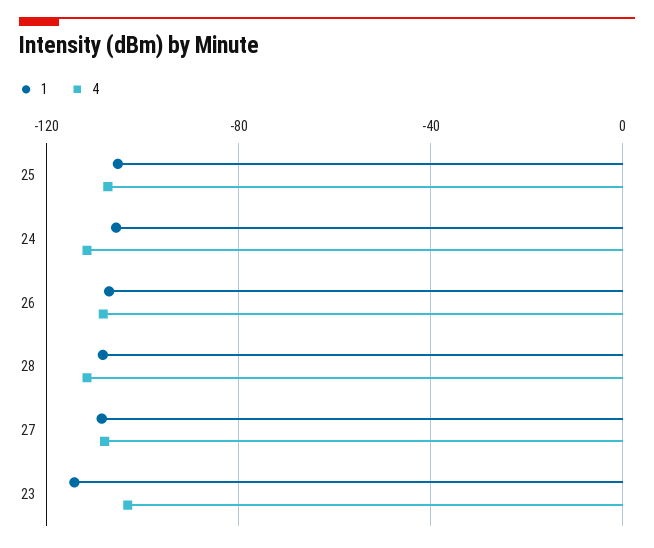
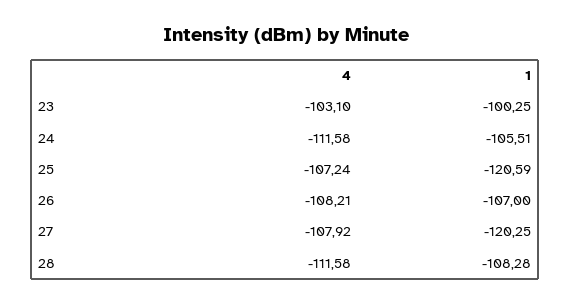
1, 25: -105 -> -120.59
1, 27: -110 -> -120.25
1, 23: -115 -> -100.25

